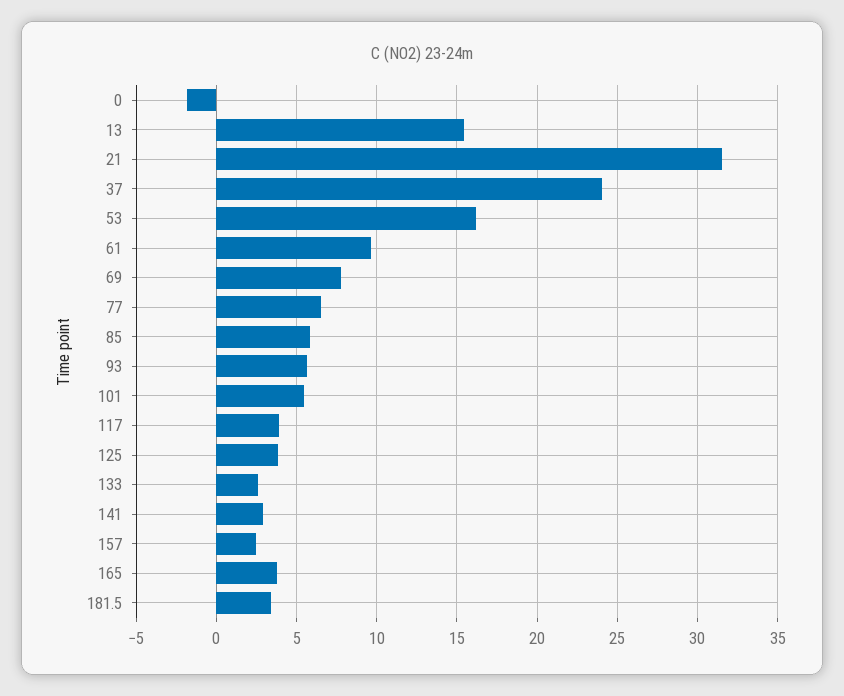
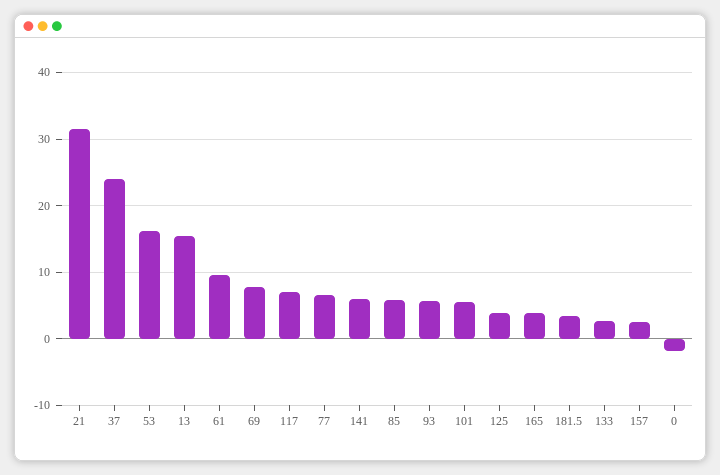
117: 4 -> 7
141: 3 -> 6

